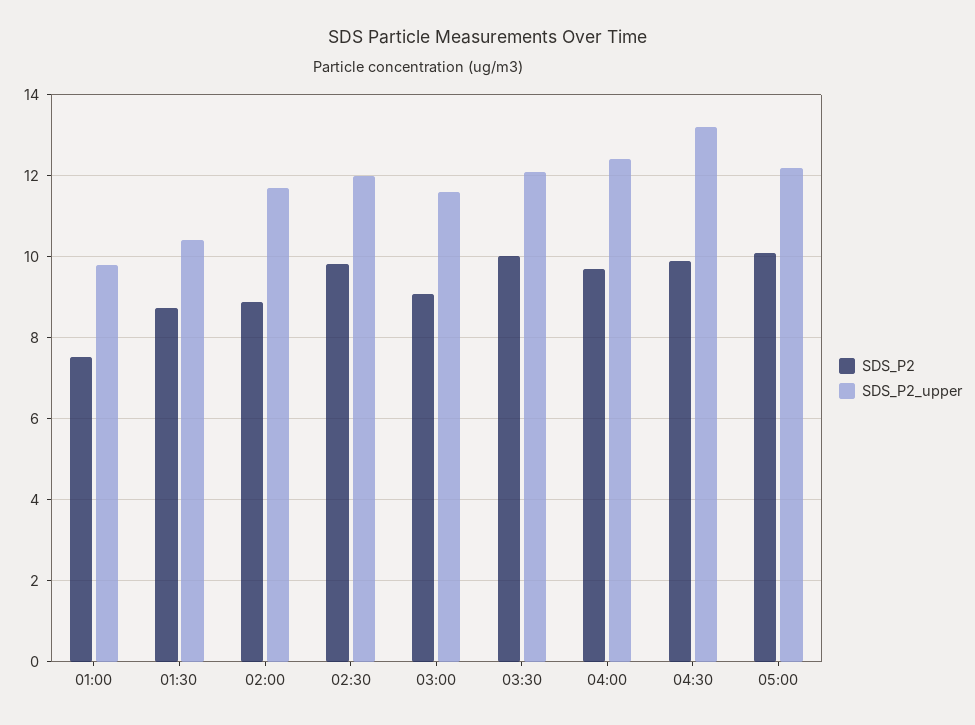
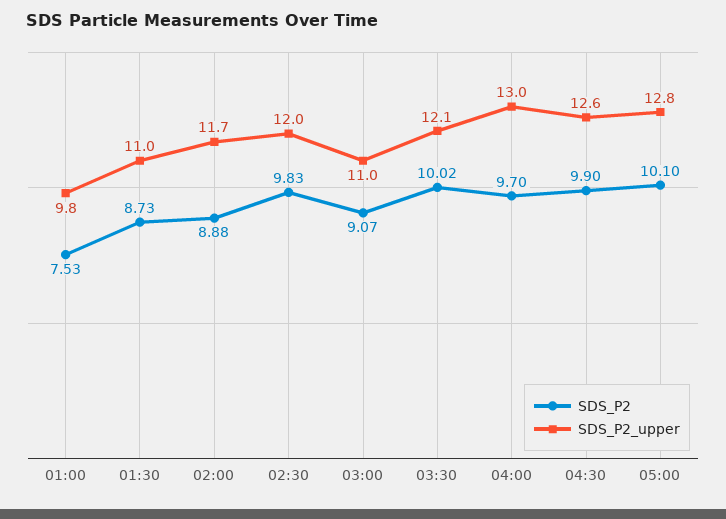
SDS_P2_upper, 01:30: 10.4 -> 11
SDS_P2_upper, 03:00: 11.6 -> 11
SDS_P2_upper, 04:00: 12.4 -> 13
SDS_P2_upper, 04:30: 13.2 -> 12.6
SDS_P2_upper, 05:00: 12.2 -> 12.8

